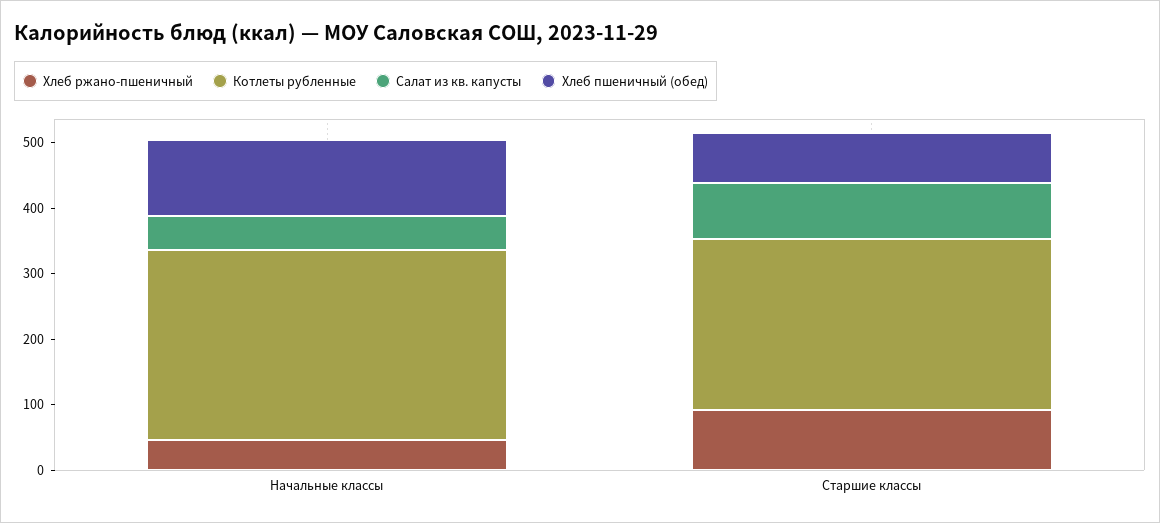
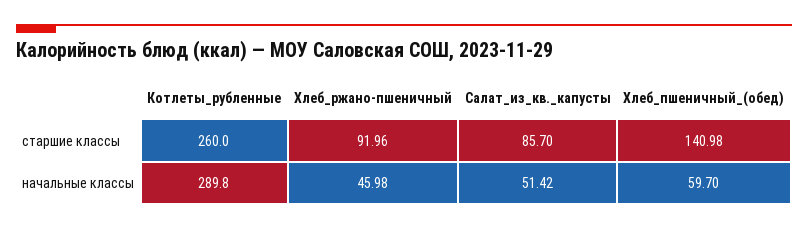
Хлеб пшеничный (обед), Начальные классы: 120 -> 59.7
Хлеб пшеничный (обед), Старшие классы: 80 -> 140.98

